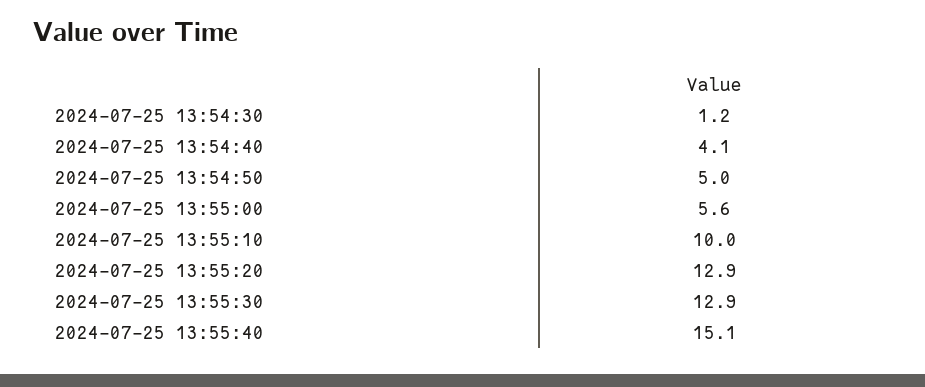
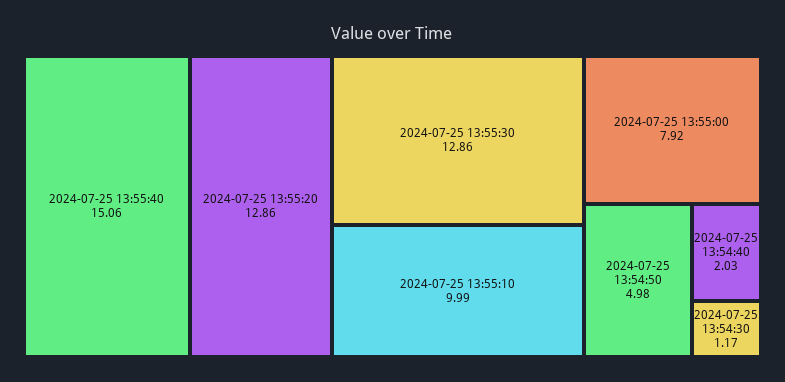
2024-07-25 13:54:40: 4.1 -> 2.03
2024-07-25 13:55:00: 5.6 -> 7.92

